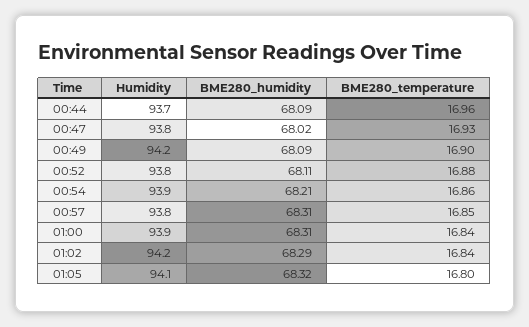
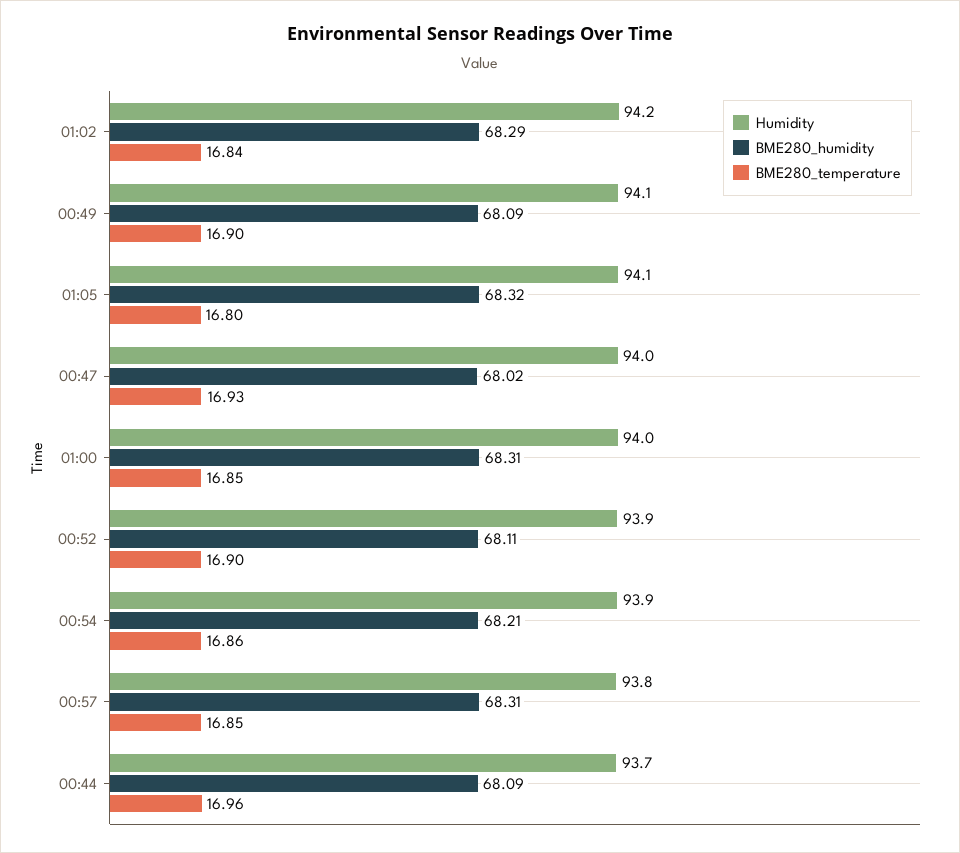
Humidity, 00:47: 93.8 -> 94
Humidity, 00:49: 94.2 -> 94.1
Humidity, 00:52: 93.8 -> 93.9
BME280_temperature, 00:52: 16.88 -> 16.9
Humidity, 01:00: 93.9 -> 94
BME280_temperature, 01:00: 16.84 -> 16.85

